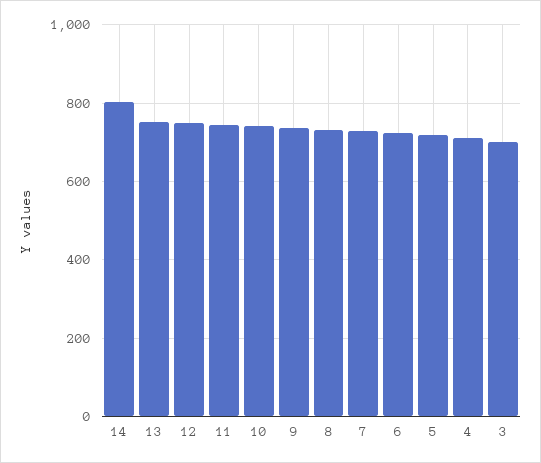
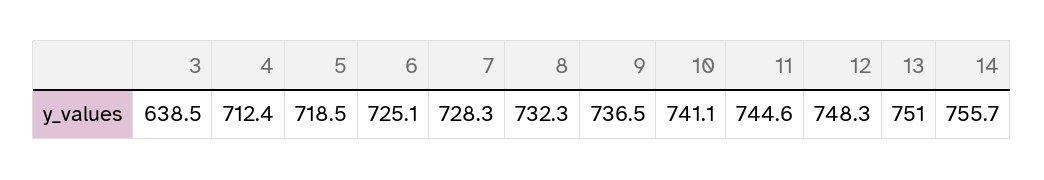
14: 800 -> 755.7
3: 700 -> 638.5

